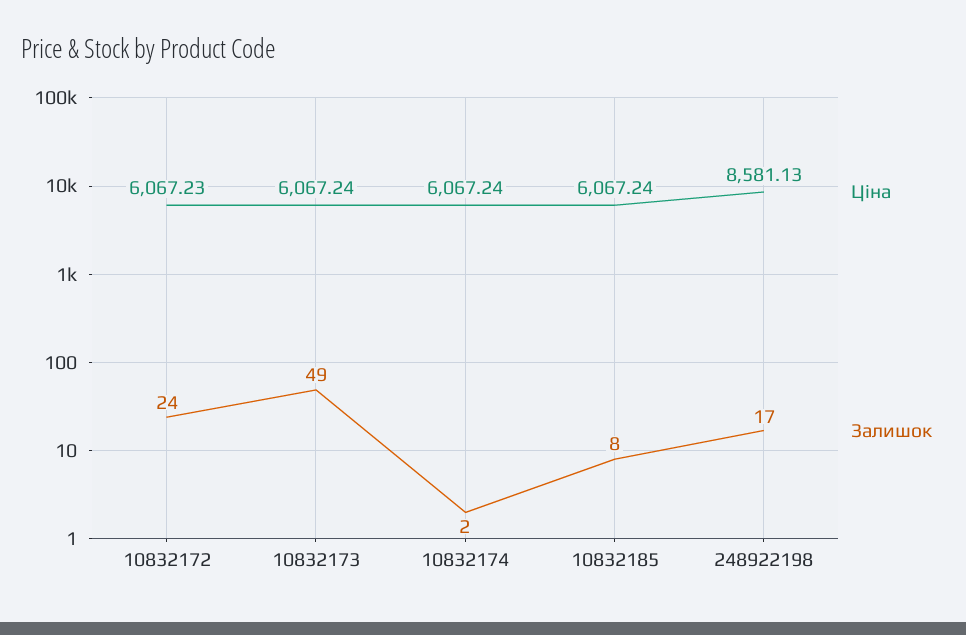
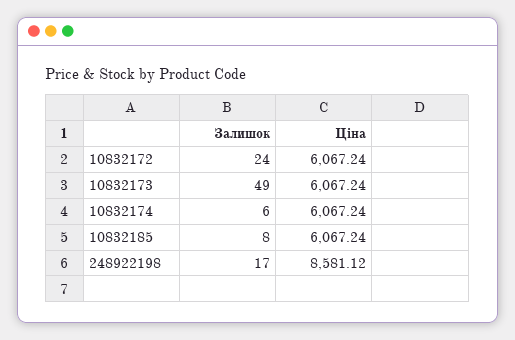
Ціна, 10832172: 6067.23 -> 6067.24
Залишок, 10832174: 2 -> 6
Ціна, 248922198: 8581.13 -> 8581.12

